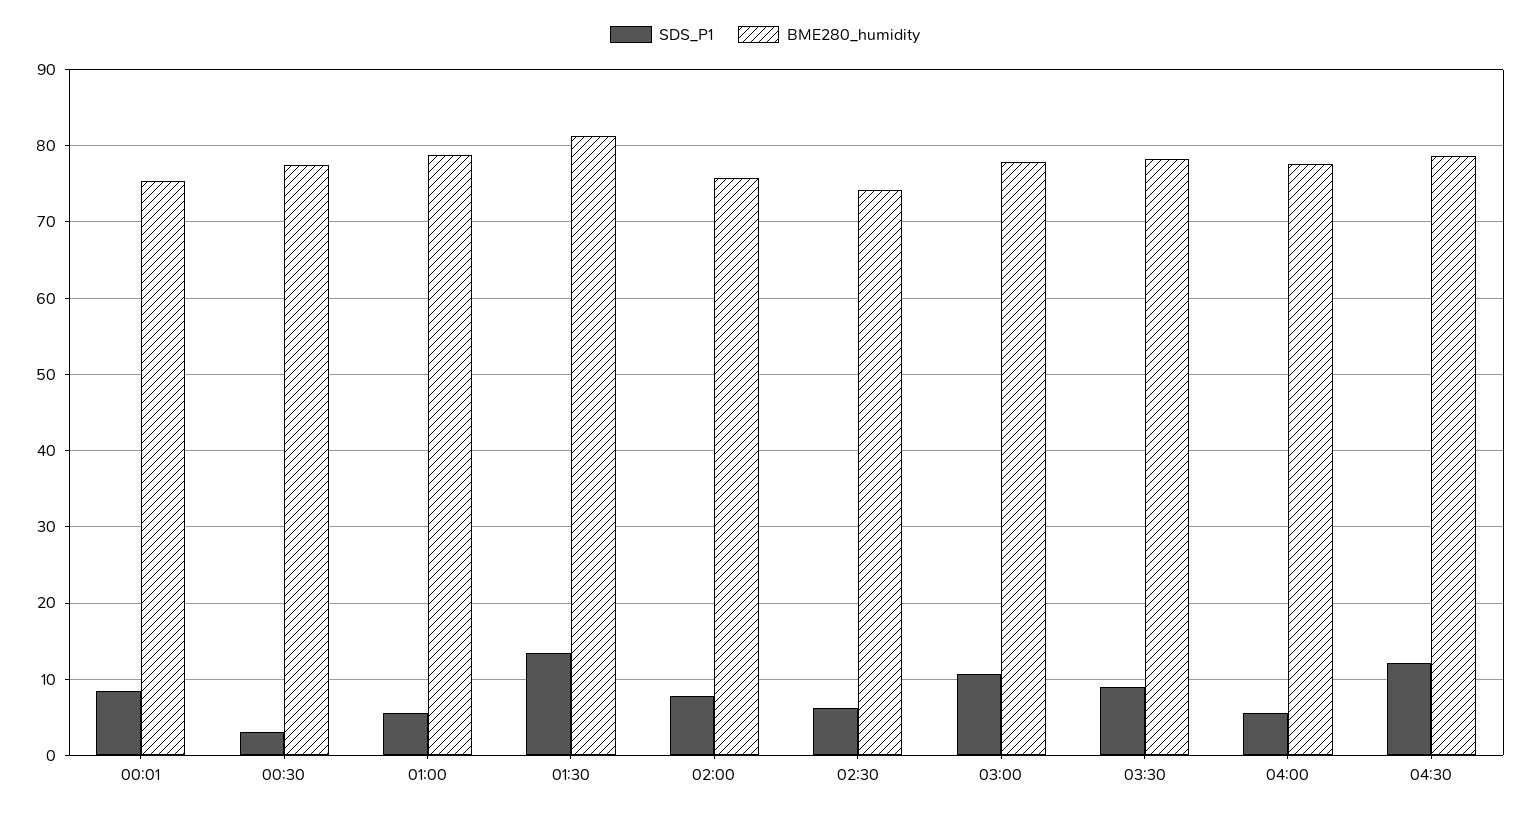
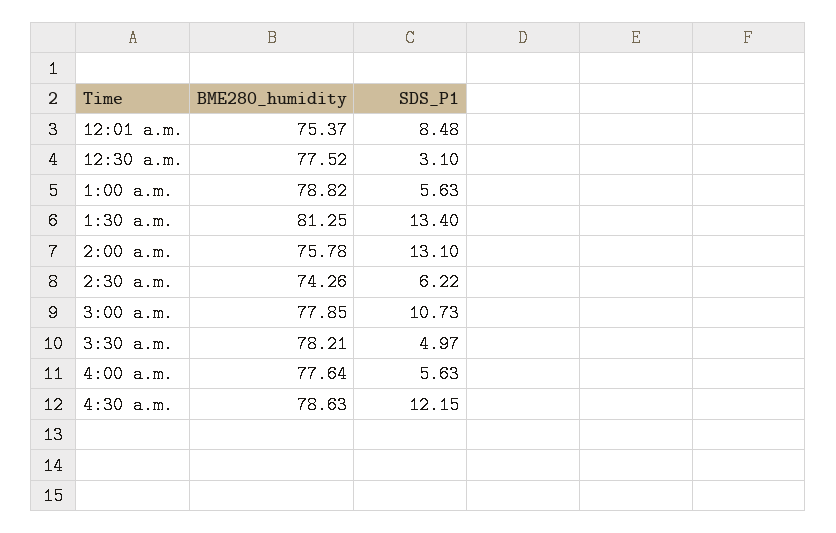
SDS_P1, 02:00: 8 -> 13.1
SDS_P1, 03:30: 9 -> 4.97

